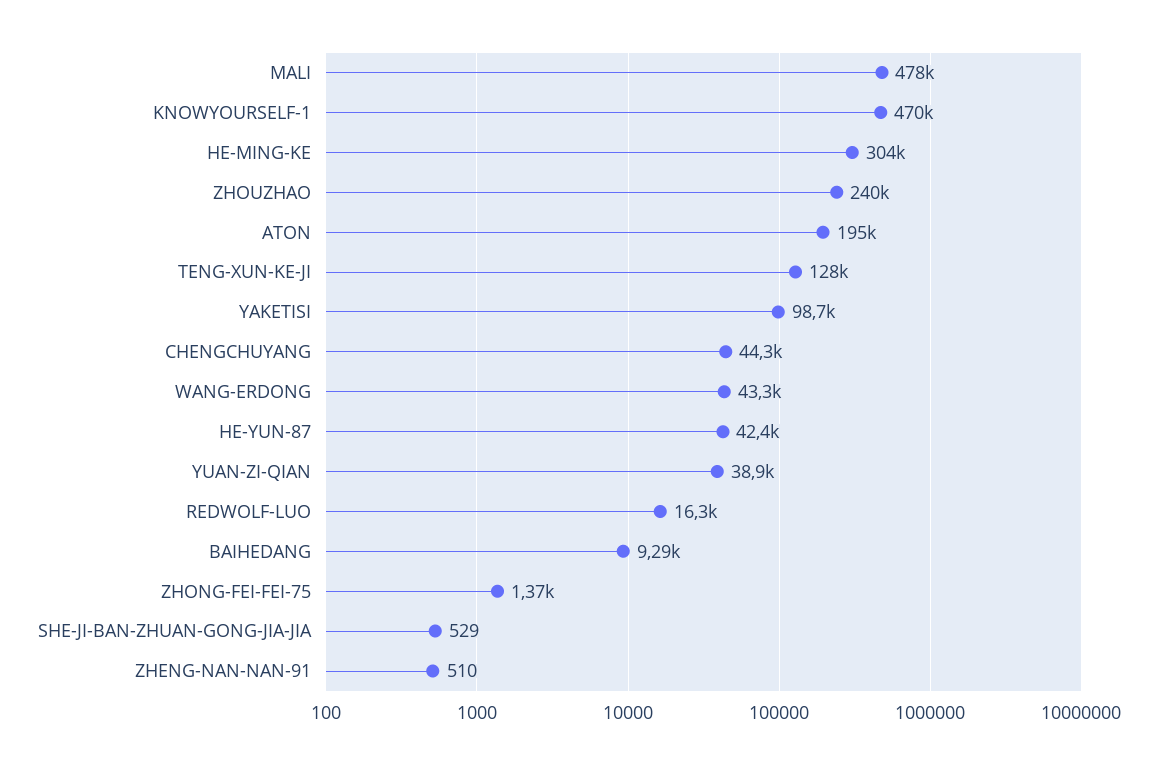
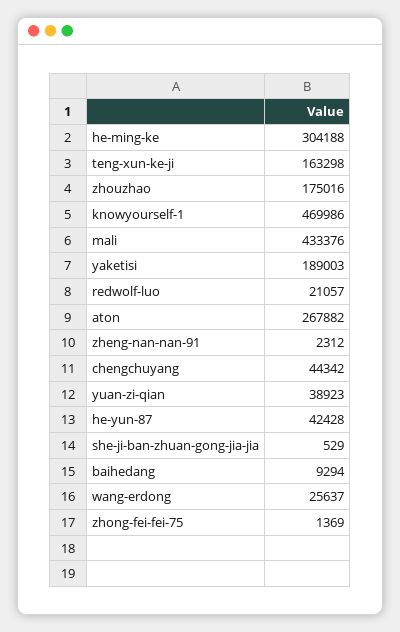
MALI: 478000 -> 433376
ZHOUZHAO: 240000 -> 175016
ATON: 195000 -> 267882
TENG-XUN-KE-JI: 128000 -> 163298
YAKETISI: 98700 -> 189003
WANG-ERDONG: 43300 -> 25637
REDWOLF-LUO: 16300 -> 21057
ZHENG-NAN-NAN-91: 510 -> 2312

